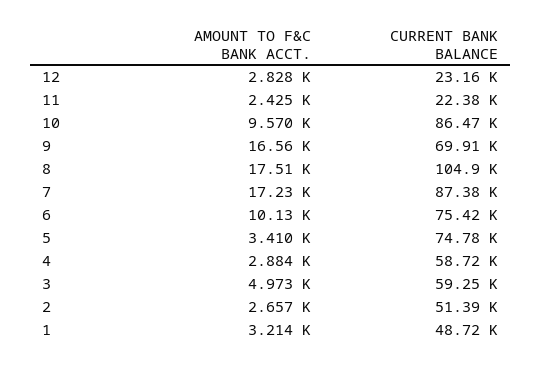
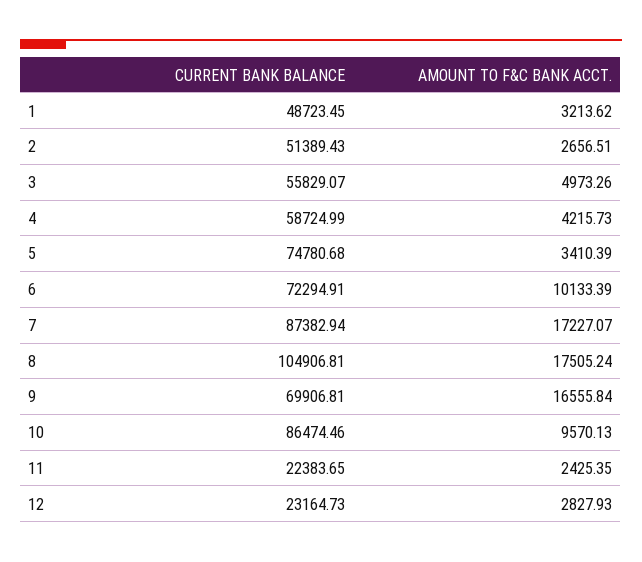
CURRENT BANK BALANCE, 6: 75420 -> 72294.91
AMOUNT TO F&C BANK ACCT., 4: 2884 -> 4215.73
CURRENT BANK BALANCE, 3: 59250 -> 55829.07

